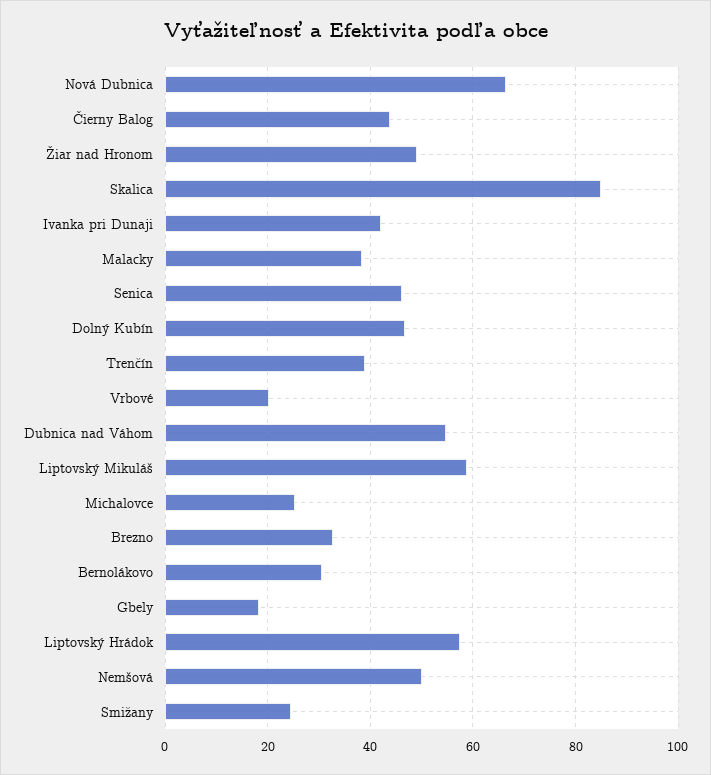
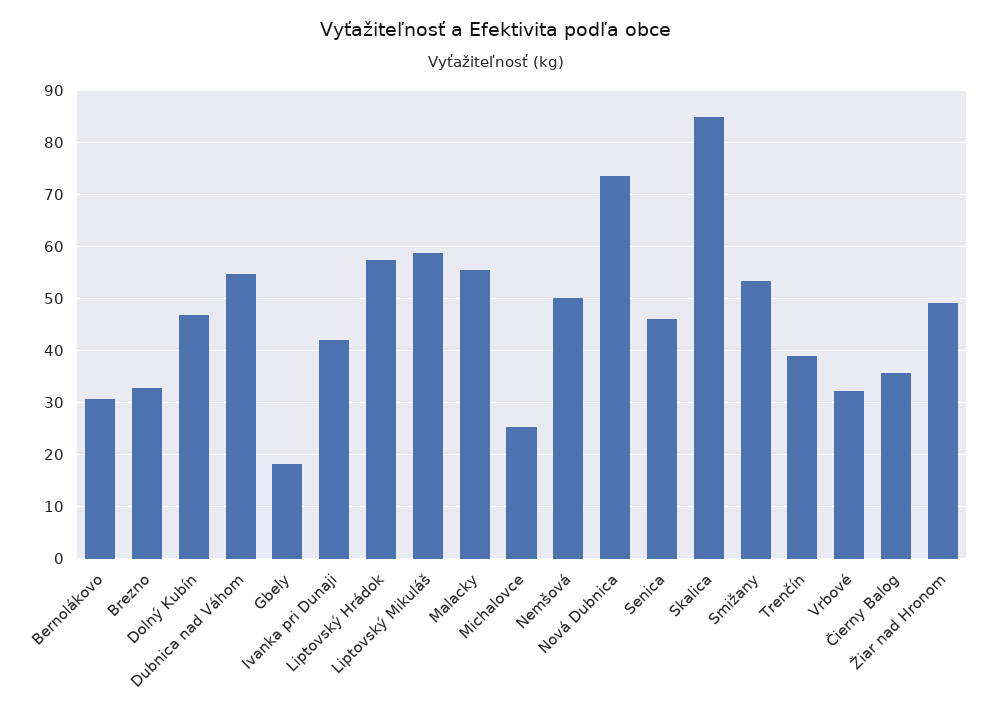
Nová Dubnica: 66 -> 74
Čierny Balog: 44 -> 36
Malacky: 38 -> 56
Vrbové: 20 -> 32
Smižany: 24 -> 54

